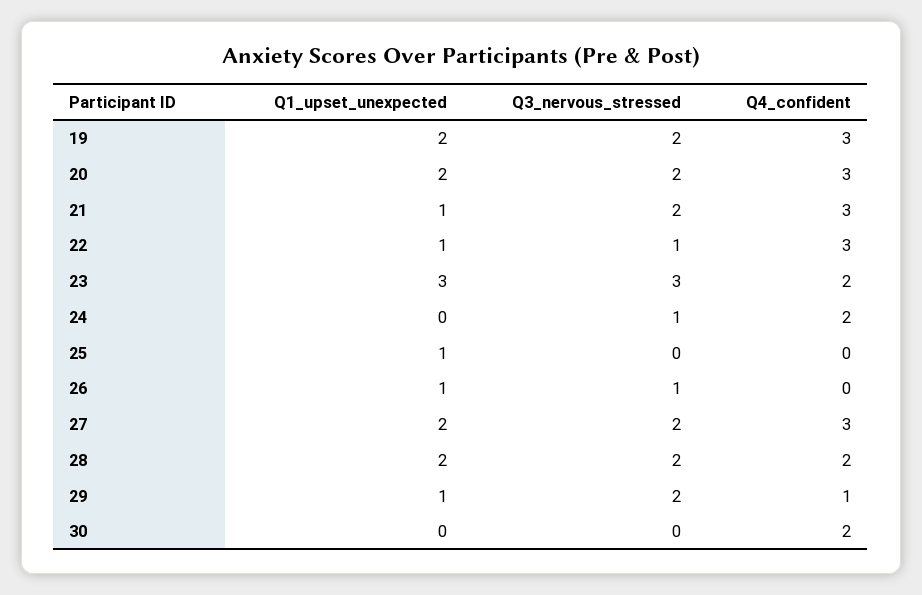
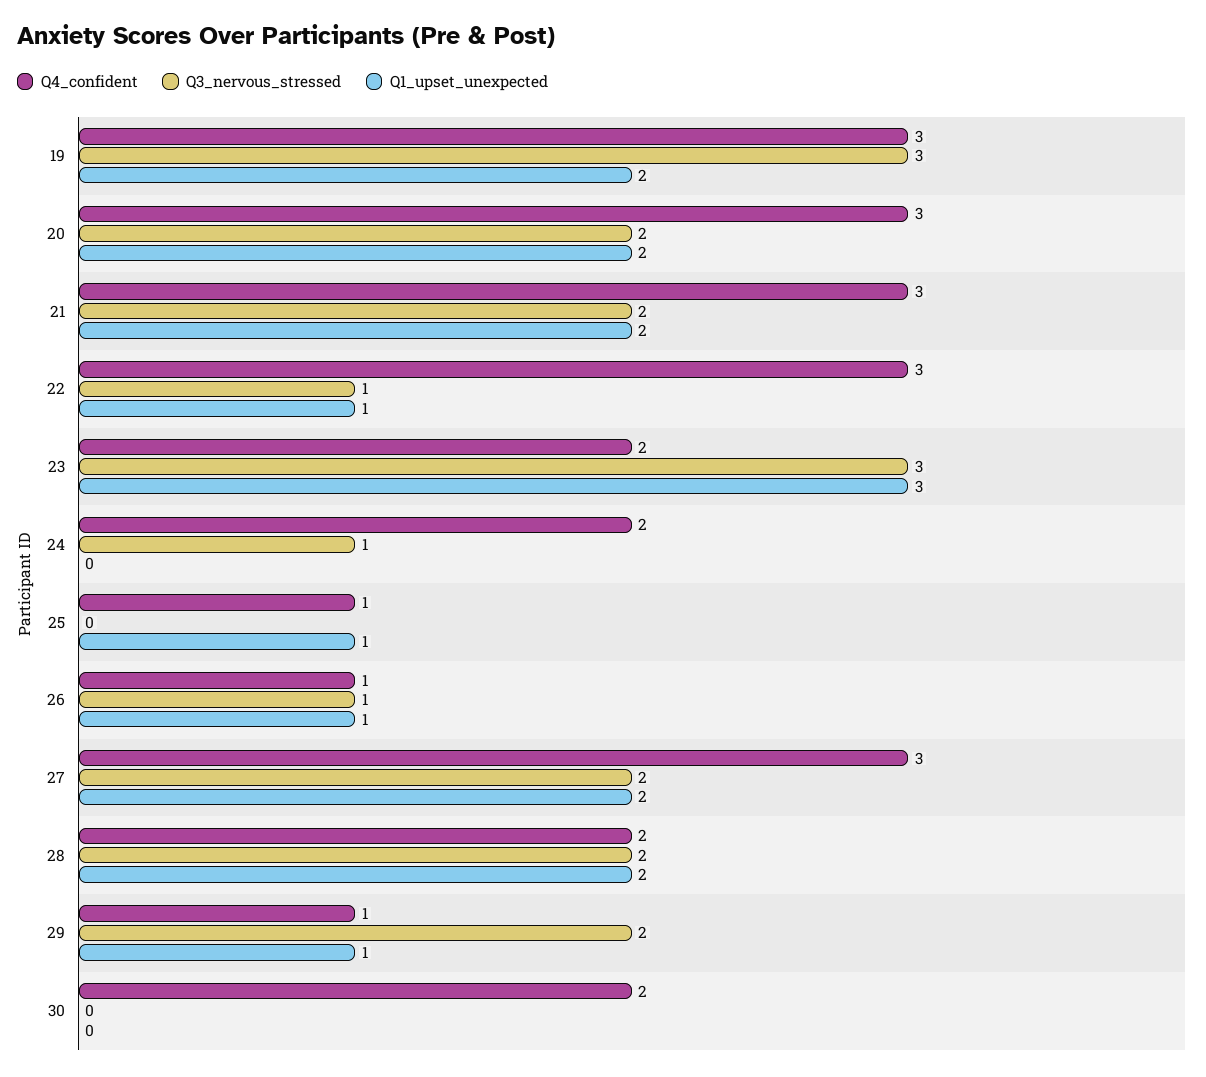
Q3_nervous_stressed, 19: 2 -> 3
Q1_upset_unexpected, 21: 1 -> 2
Q4_confident, 25: 0 -> 1
Q4_confident, 26: 0 -> 1

